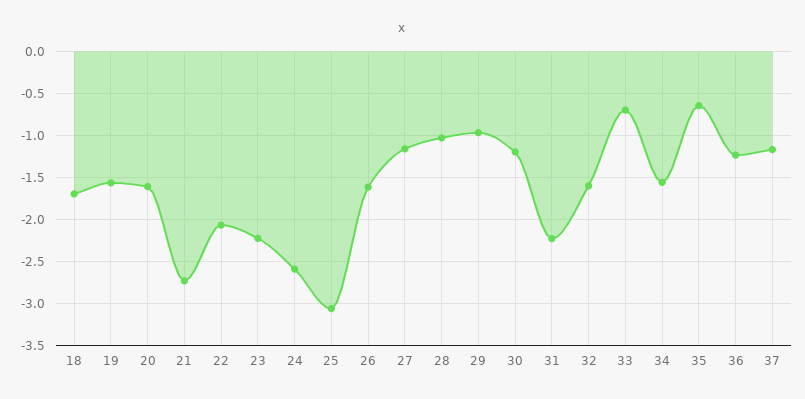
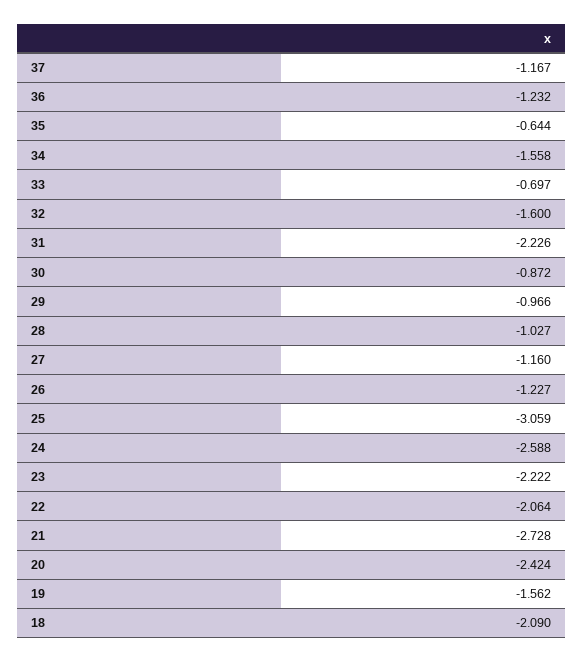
18: -1.7 -> -2.09
20: -1.6 -> -2.424
26: -1.6 -> -1.227
30: -1.2 -> -0.872

